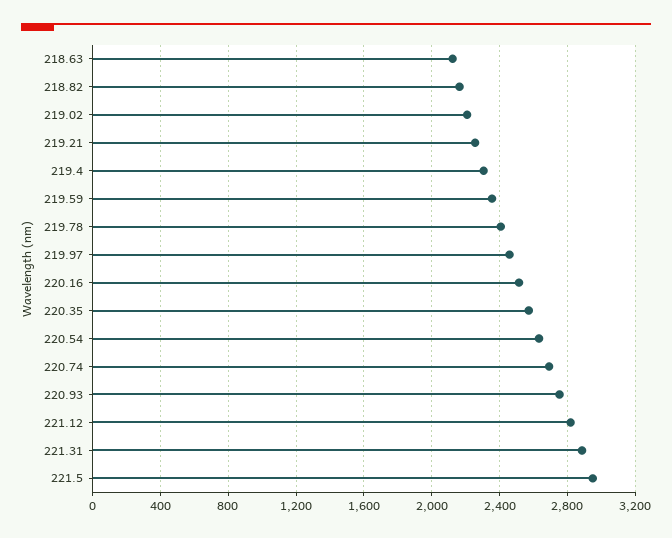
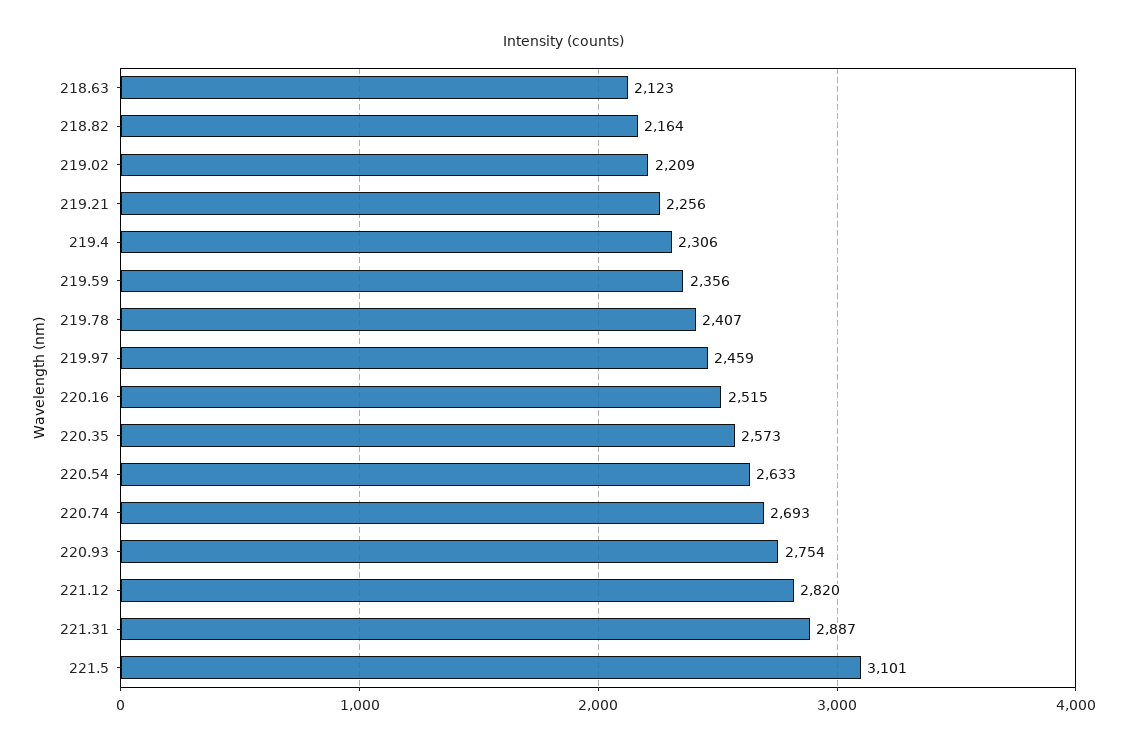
221.5: 2950 -> 3101

